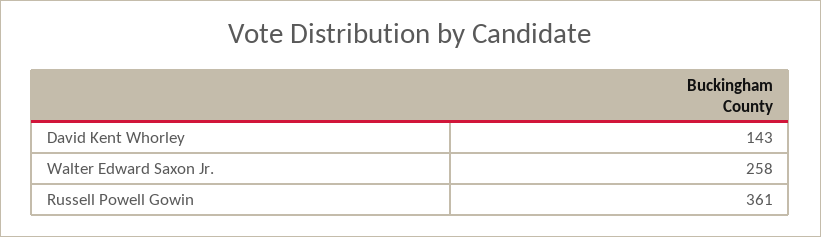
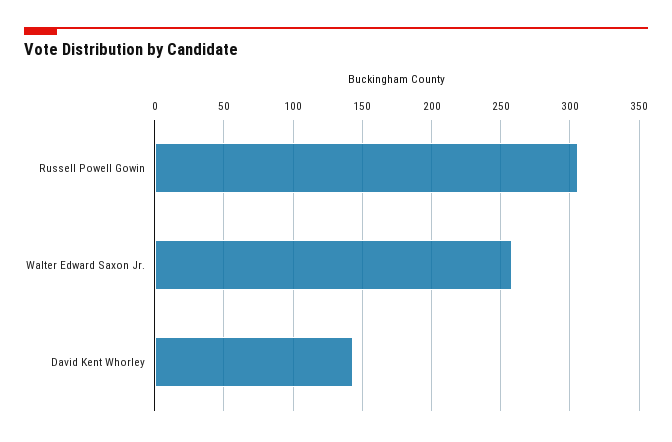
Russell Powell Gowin: 361 -> 305

